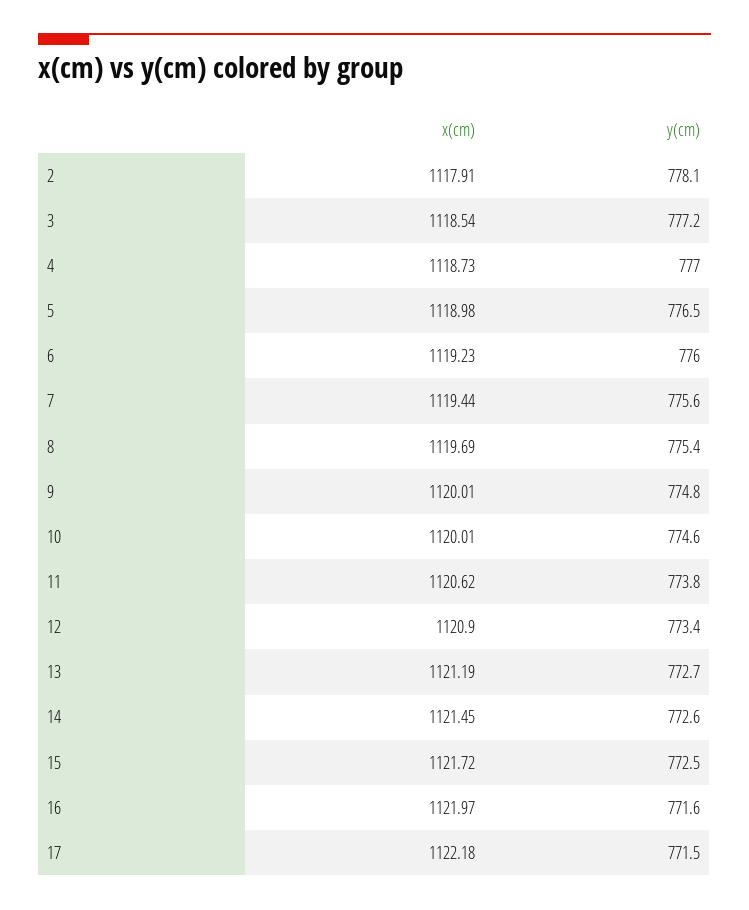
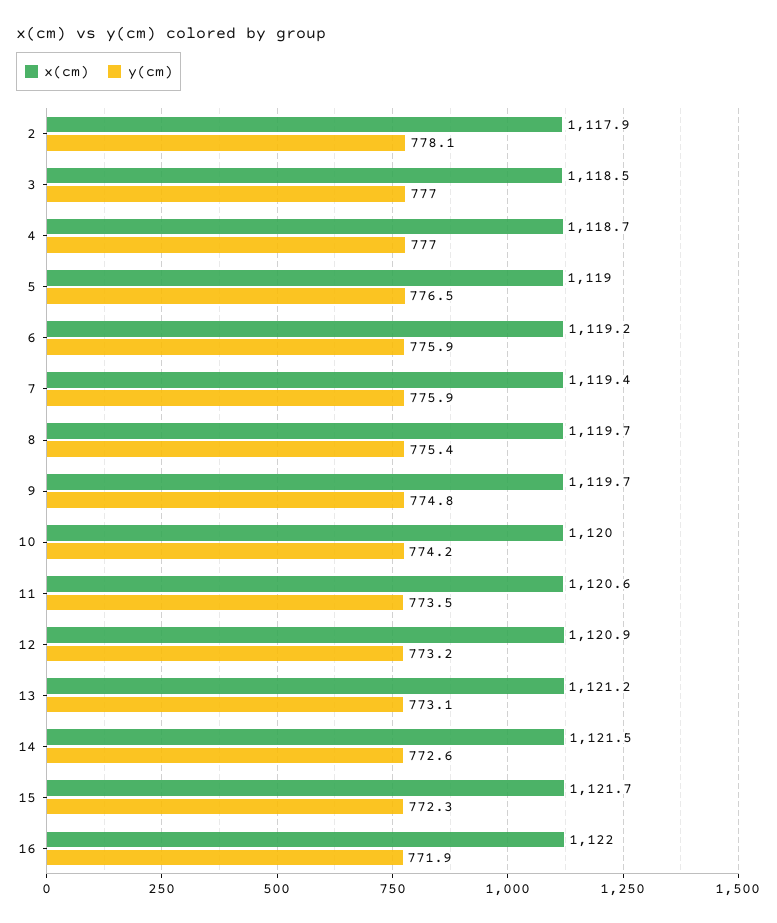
y(cm), 3: 777.2 -> 777
y(cm), 6: 776 -> 775.9
y(cm), 7: 775.6 -> 775.9
x(cm), 9: 1120.01 -> 1119.7
y(cm), 10: 774.6 -> 774.2
y(cm), 11: 773.8 -> 773.5
y(cm), 12: 773.4 -> 773.2
y(cm), 13: 772.7 -> 773.1
y(cm), 15: 772.5 -> 772.3
y(cm), 16: 771.6 -> 771.9
x(cm), 17: 1122.18 -> none
y(cm), 17: 771.5 -> none

